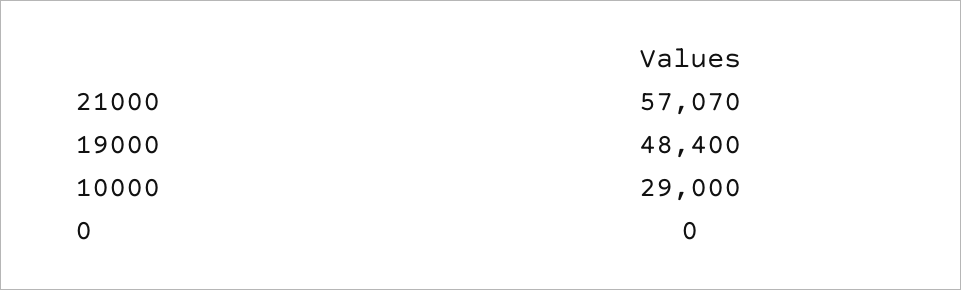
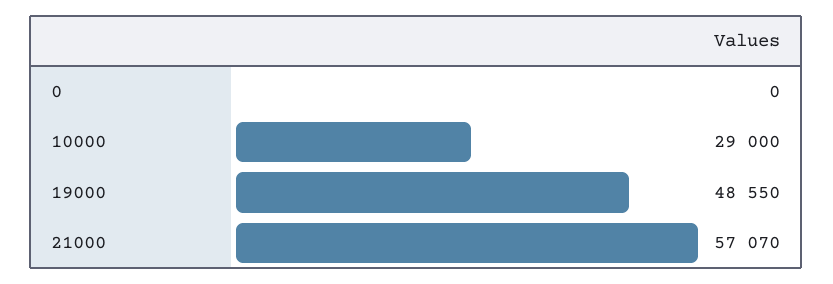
19000: 48400 -> 48550

